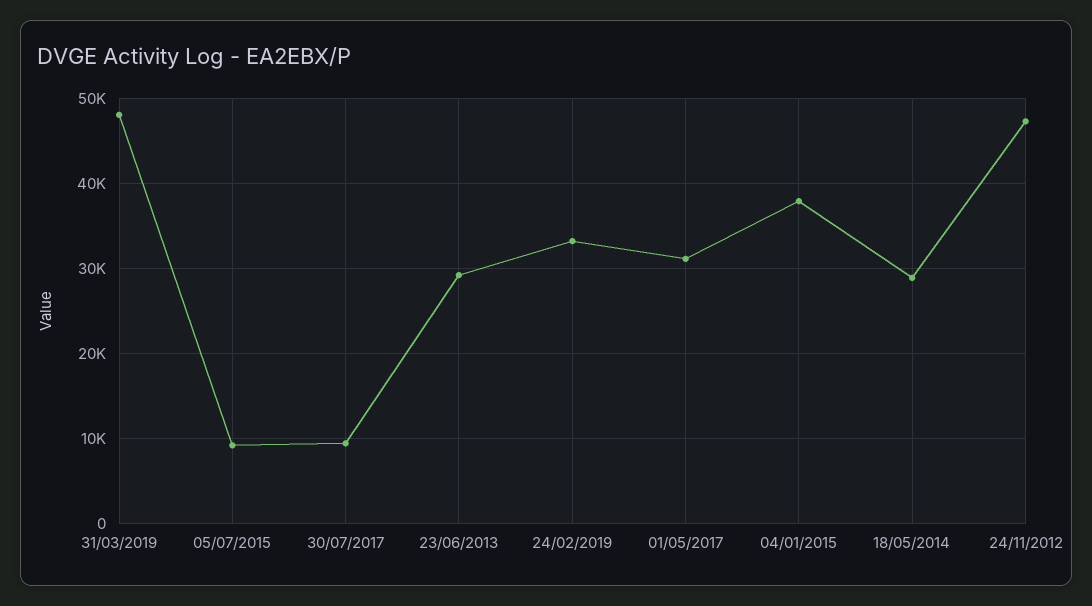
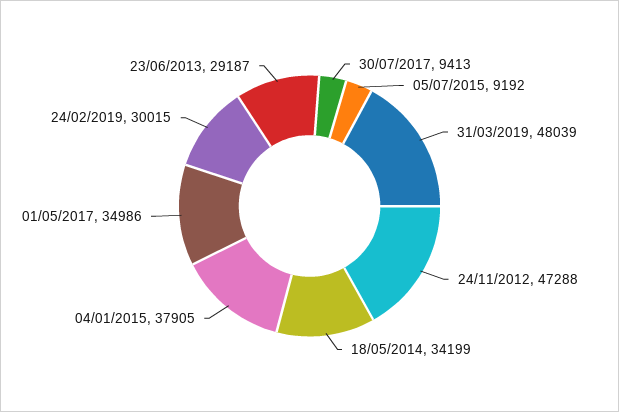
24/02/2019: 33000 -> 30015
01/05/2017: 31000 -> 34986
18/05/2014: 29000 -> 34199

